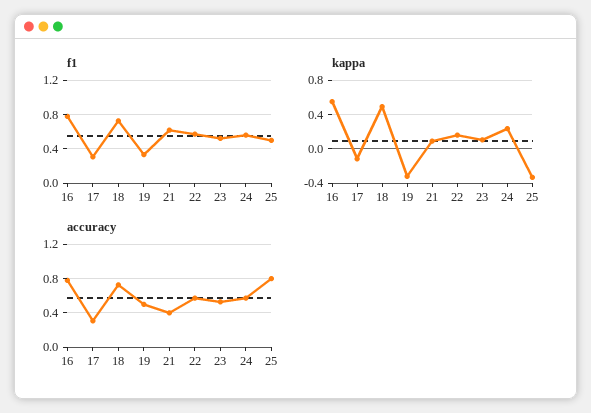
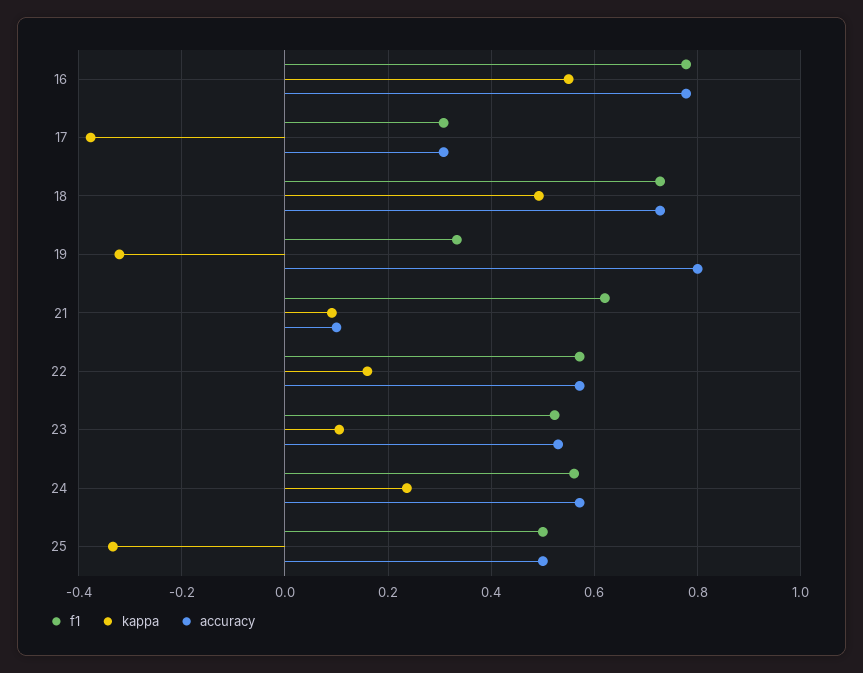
kappa, 17: -0.1 -> -0.38
accuracy, 19: 0.5 -> 0.8
accuracy, 21: 0.4 -> 0.1
accuracy, 25: 0.8 -> 0.5

